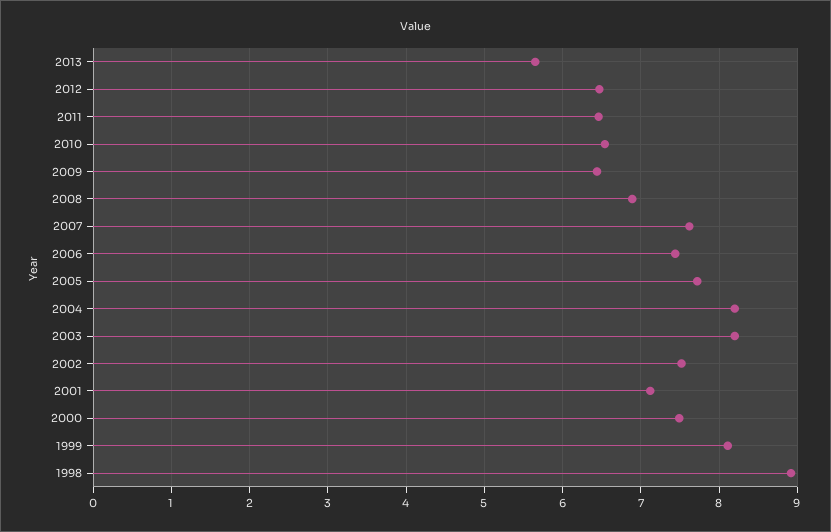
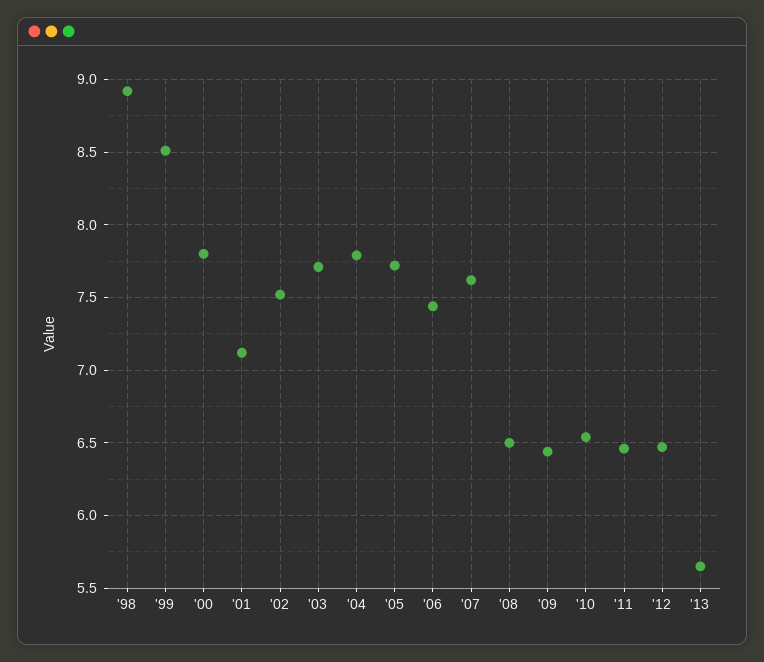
2008: 6.9 -> 6.5
2004: 8.2 -> 7.8
2003: 8.2 -> 7.7
2000: 7.5 -> 7.8
1999: 8.1 -> 8.5

